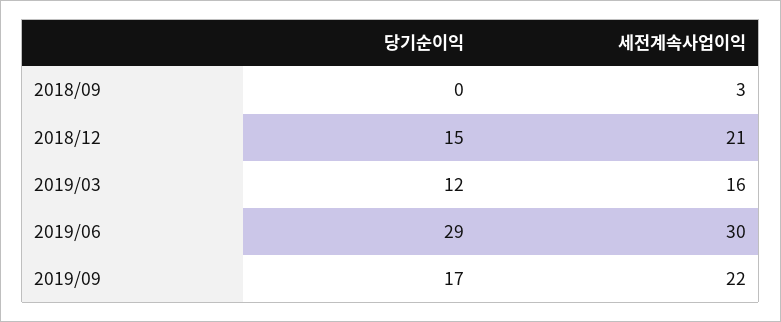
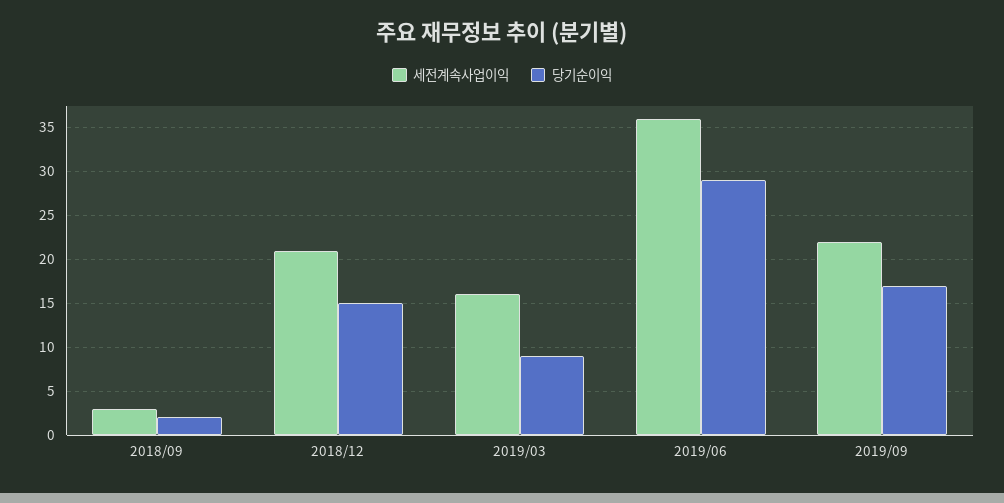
당기순이익, 2018/09: 0 -> 2
당기순이익, 2019/03: 12 -> 9
세전계속사업이익, 2019/06: 30 -> 36

